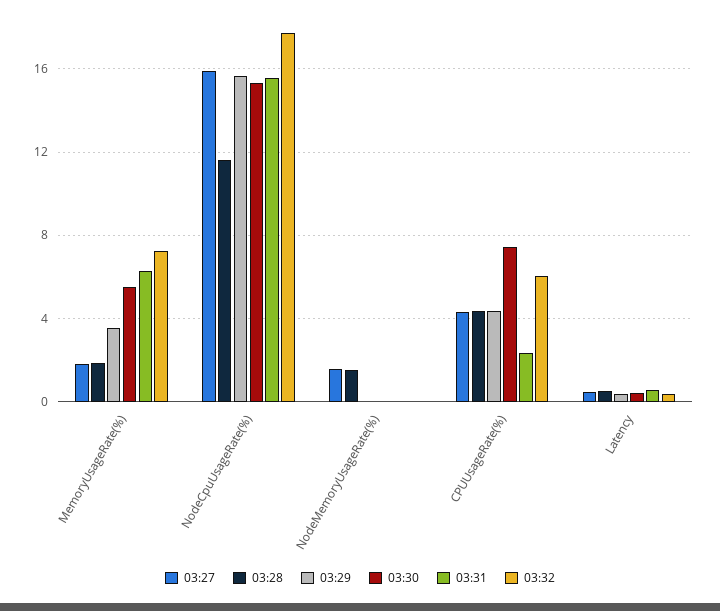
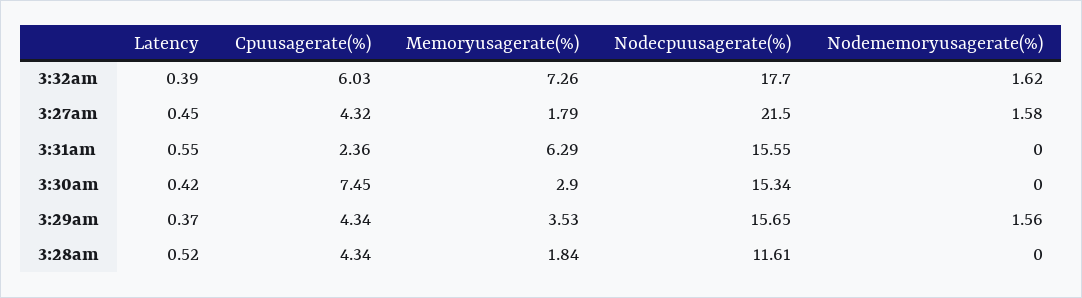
03:30, MemoryUsageRate(%): 5.5 -> 2.9
03:27, NodeCpuUsageRate(%): 16 -> 21.5
03:28, NodeMemoryUsageRate(%): 1.5 -> 0
03:29, NodeMemoryUsageRate(%): 0 -> 1.56
03:32, NodeMemoryUsageRate(%): 0 -> 1.62

